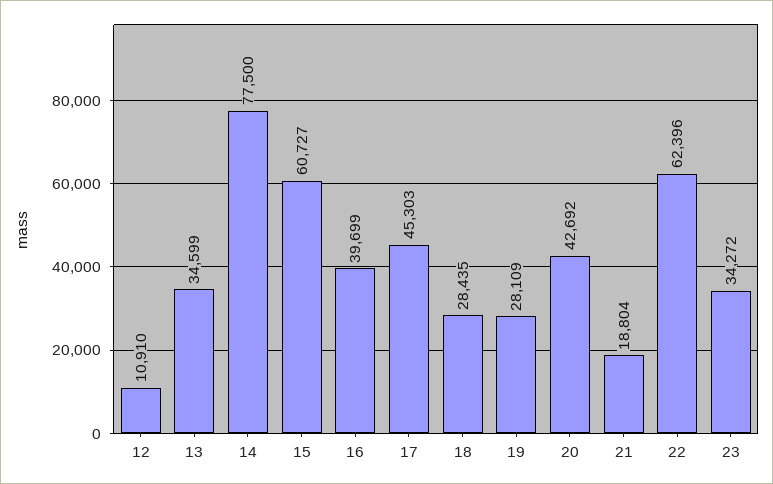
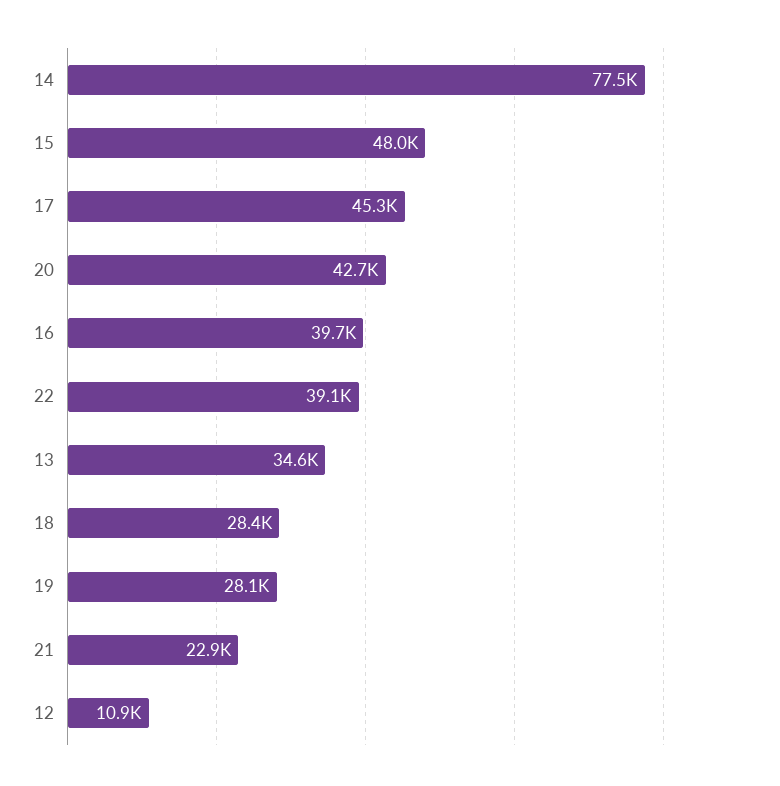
15: 60727 -> 48000
21: 18804 -> 22900
22: 62396 -> 39100
23: 34272 -> none

